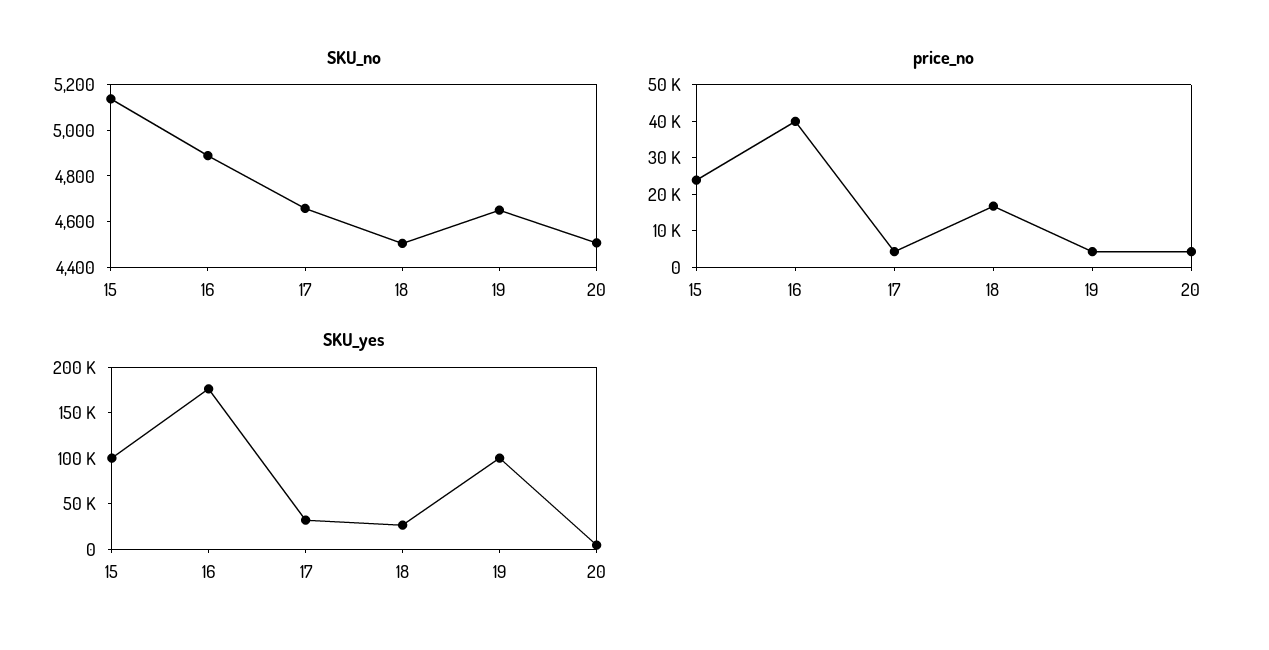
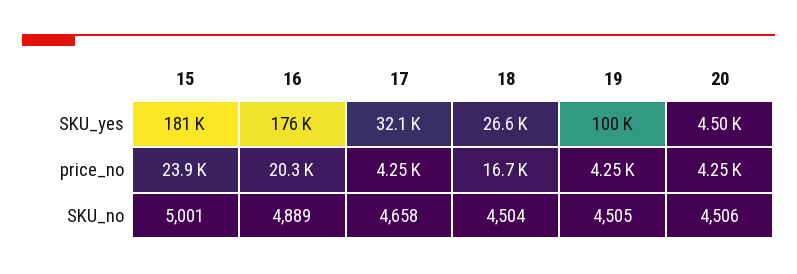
SKU_no, 15: 5150 -> 5001
SKU_no, 19: 4650 -> 4505
price_no, 16: 40000 -> 20300
SKU_yes, 15: 100000 -> 181000

